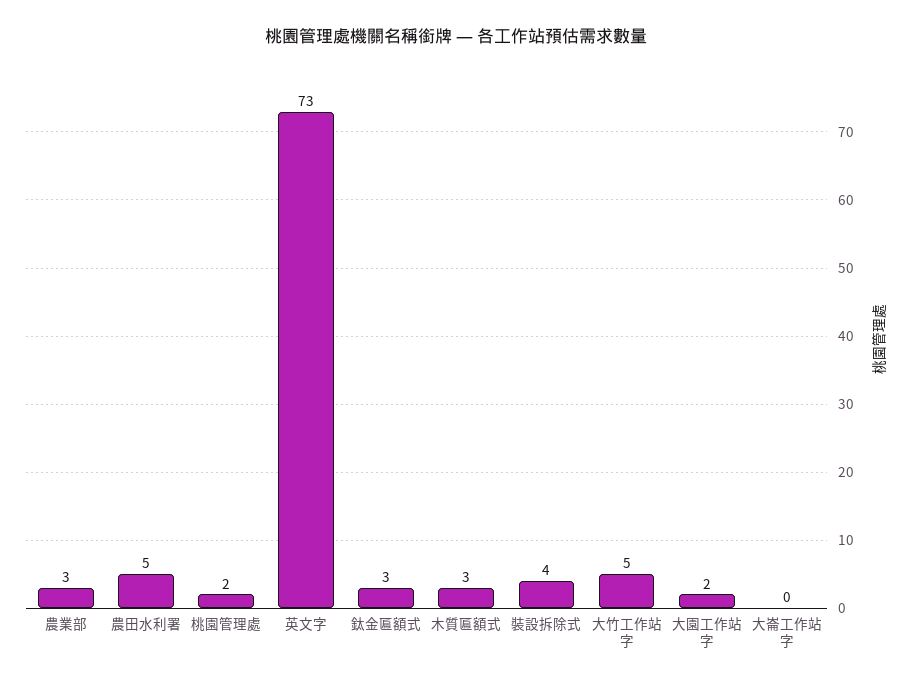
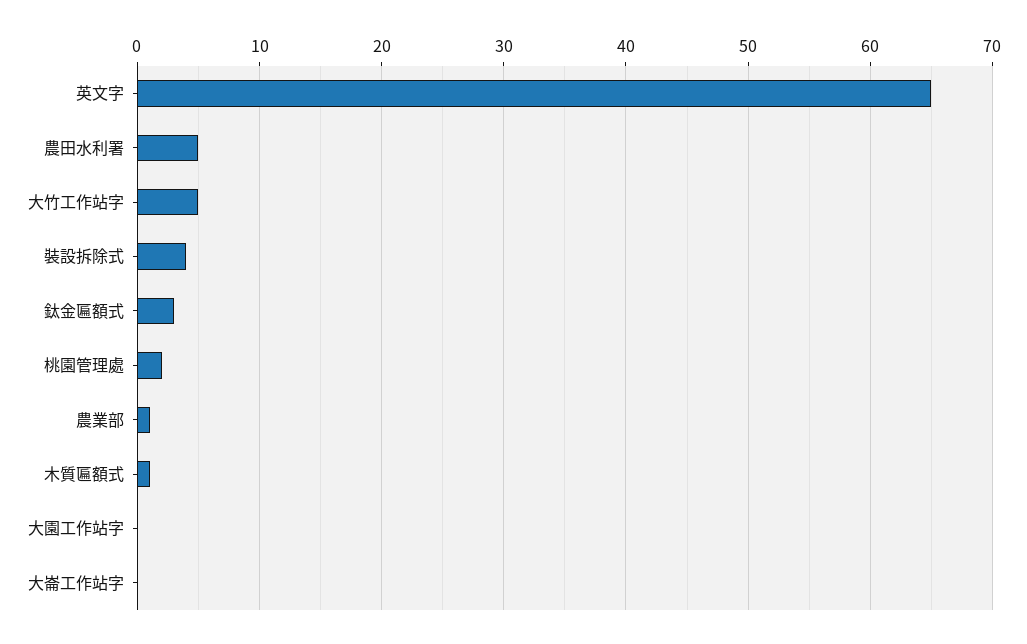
農業部: 3 -> 1
英文字: 73 -> 65
木質匾額式: 3 -> 1
大園工作站字: 2 -> 0

